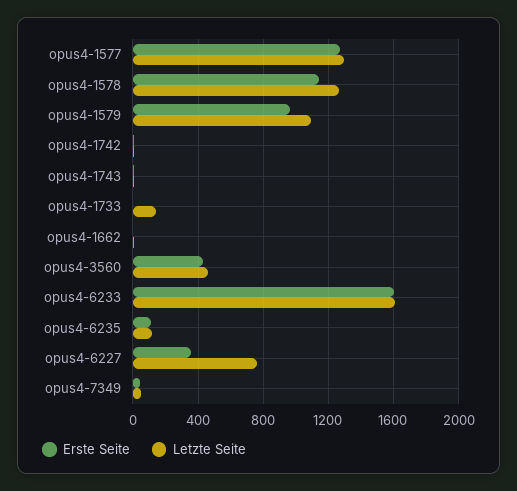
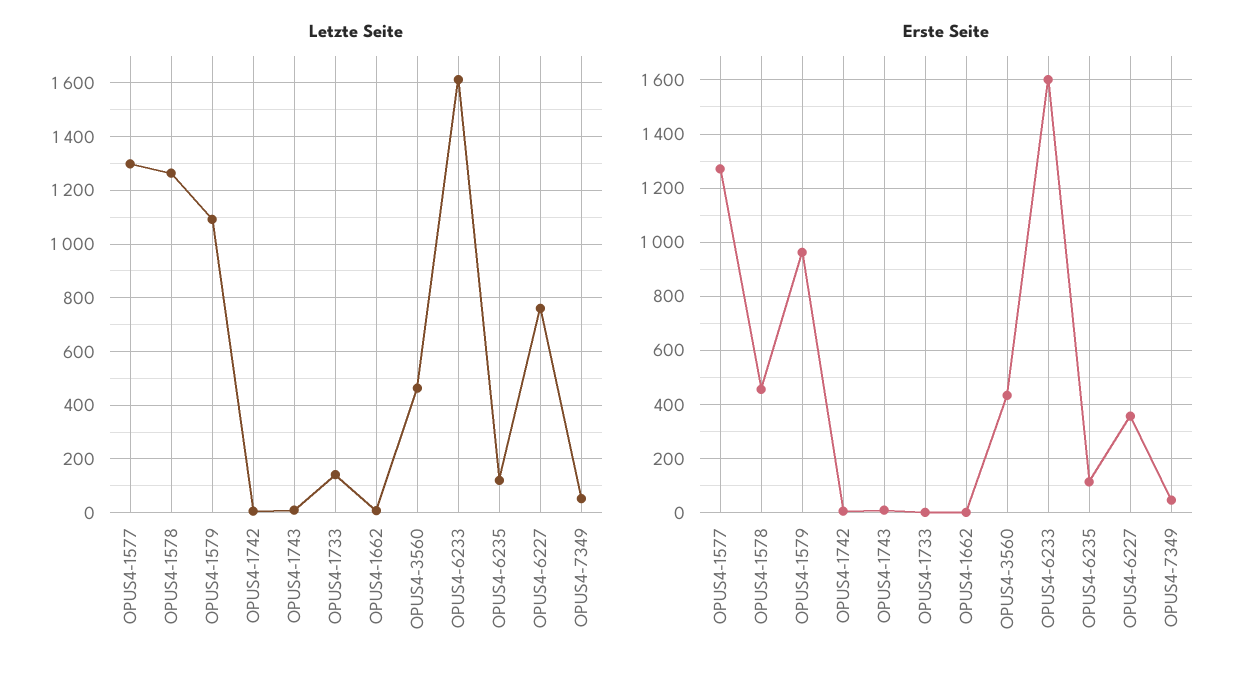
Erste Seite, opus4-1578: 1150 -> 450

